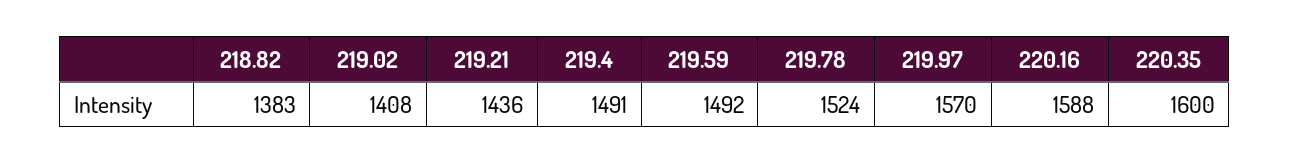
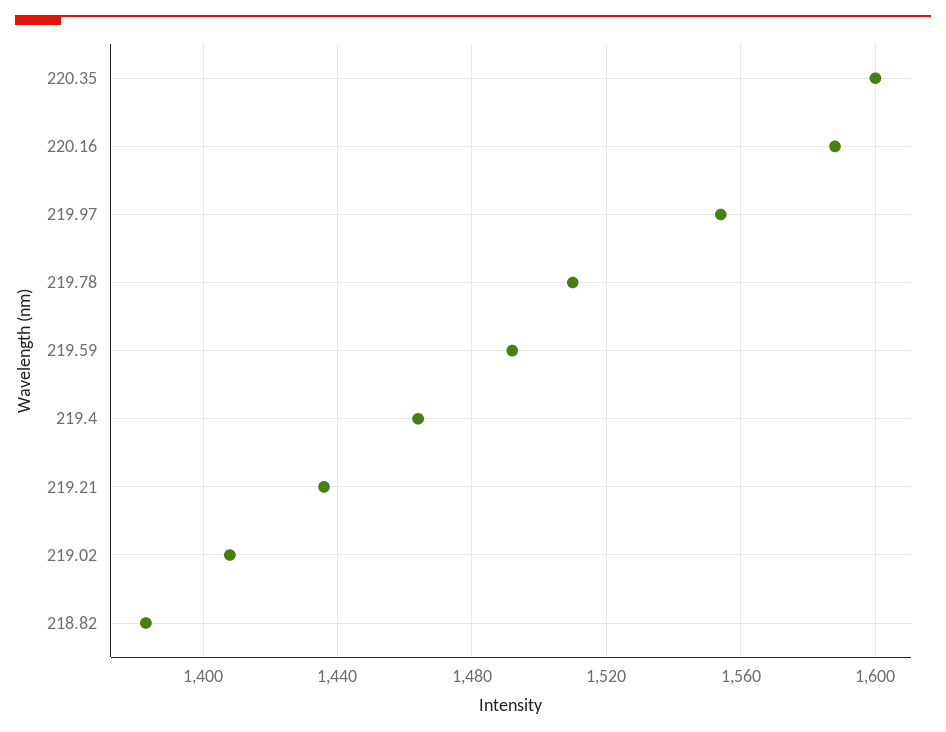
219.4: 1491 -> 1465
219.78: 1524 -> 1510
219.97: 1570 -> 1555

